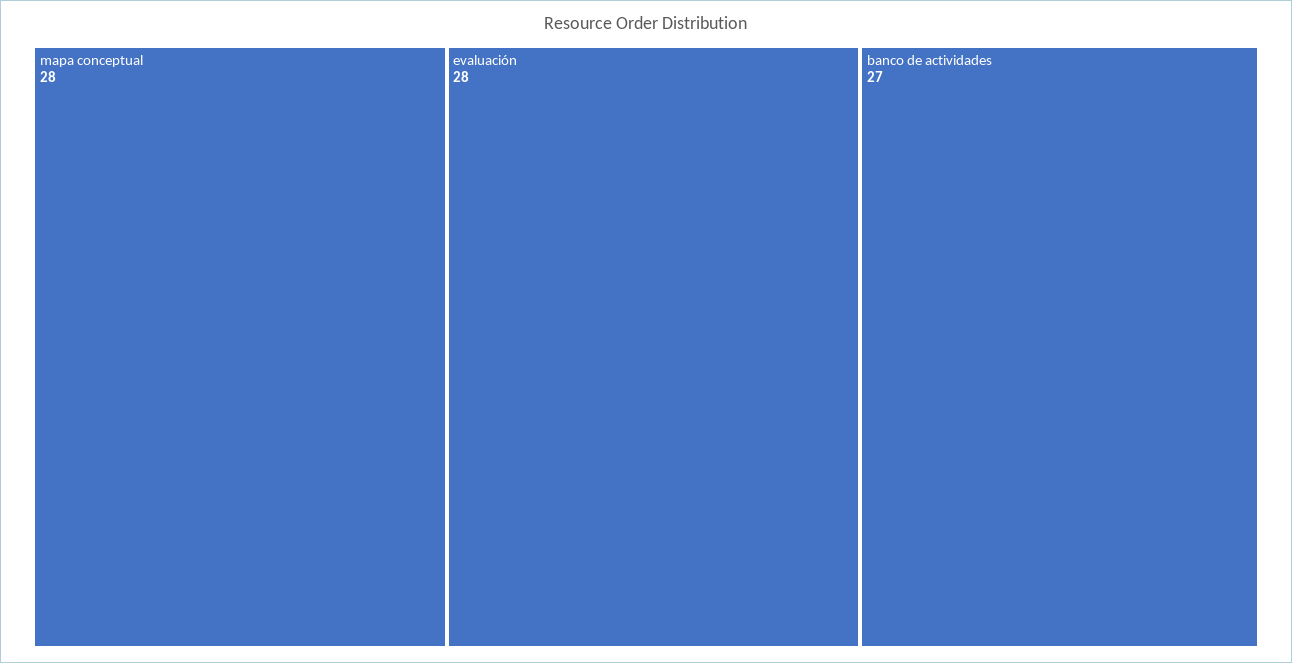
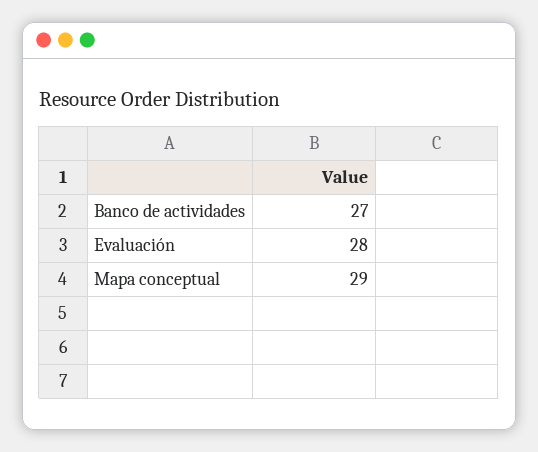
mapa conceptual: 28 -> 29

